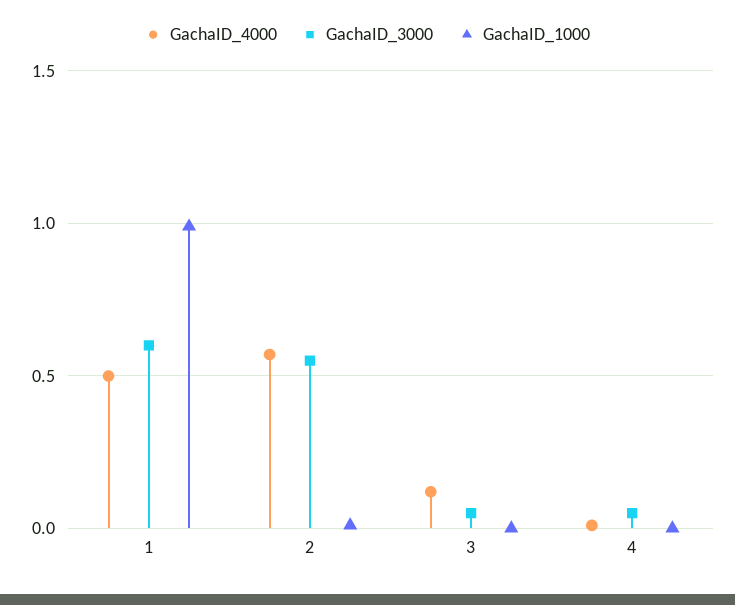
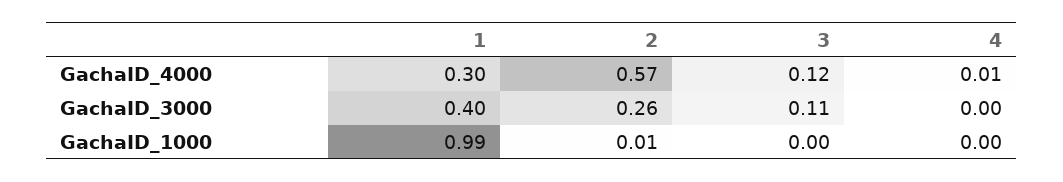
GachaID_4000, 1: 0.5 -> 0.3
GachaID_3000, 1: 0.6 -> 0.4
GachaID_3000, 2: 0.55 -> 0.26
GachaID_3000, 3: 0.05 -> 0.11
GachaID_3000, 4: 0.05 -> 0

